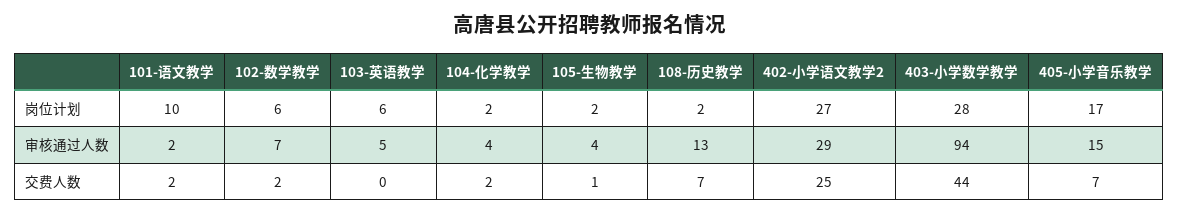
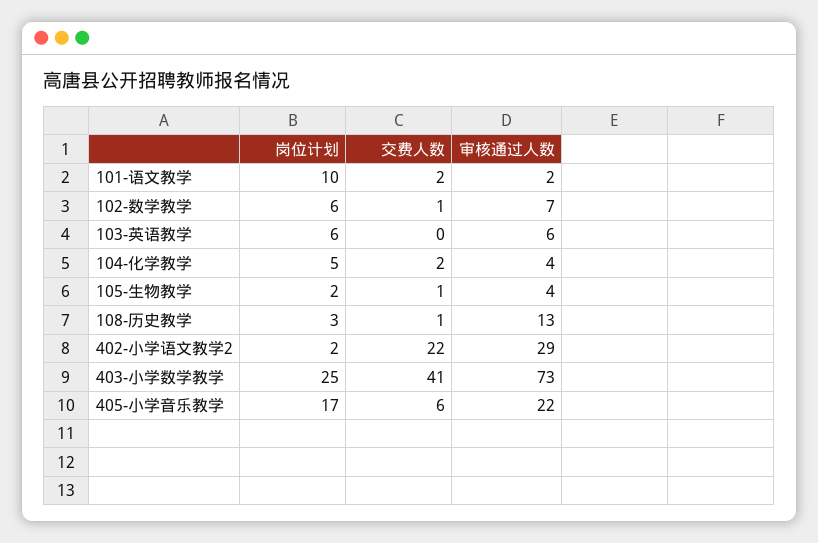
104-化学教学, 岗位计划: 2 -> 5
108-历史教学, 岗位计划: 2 -> 3
402-小学语文教学2, 岗位计划: 27 -> 2
403-小学数学教学, 岗位计划: 28 -> 25
103-英语教学, 审核通过人数: 5 -> 6
403-小学数学教学, 审核通过人数: 94 -> 73
405-小学音乐教学, 审核通过人数: 15 -> 22
102-数学教学, 交费人数: 2 -> 1
108-历史教学, 交费人数: 7 -> 1
402-小学语文教学2, 交费人数: 25 -> 22
403-小学数学教学, 交费人数: 44 -> 41
405-小学音乐教学, 交费人数: 7 -> 6

